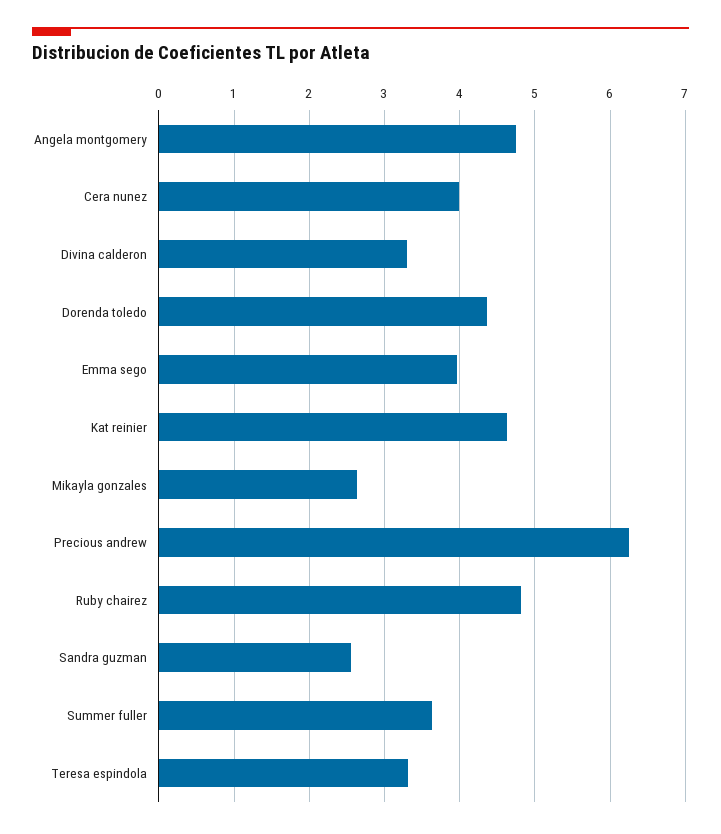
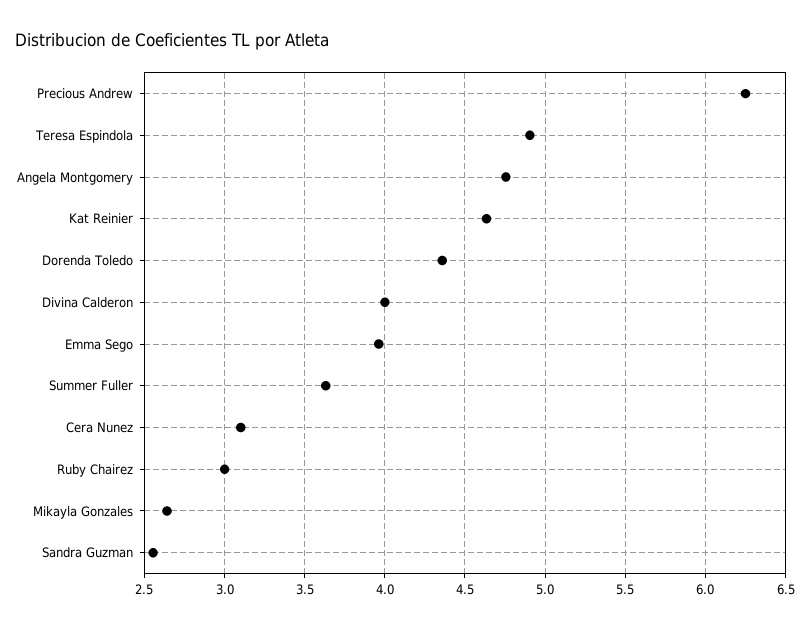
Cera nunez: 4 -> 3.1
Divina calderon: 3.3 -> 4
Ruby chairez: 4.8 -> 3
Teresa espindola: 3.3 -> 4.9

